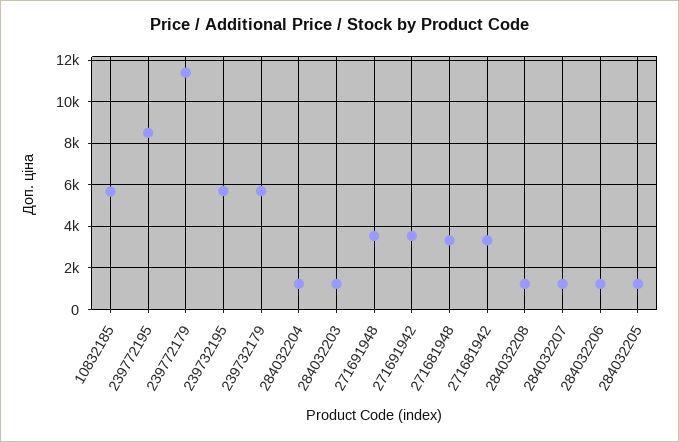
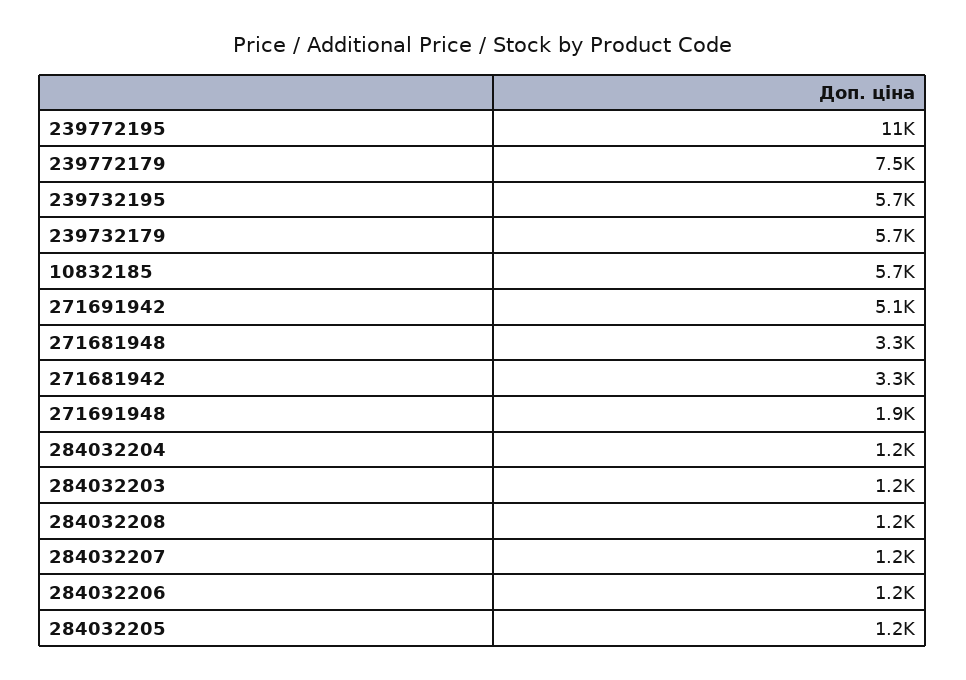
239772195: 8500 -> 11000
239772179: 11500 -> 7500
271691948: 3500 -> 1900
271691942: 3500 -> 5100

